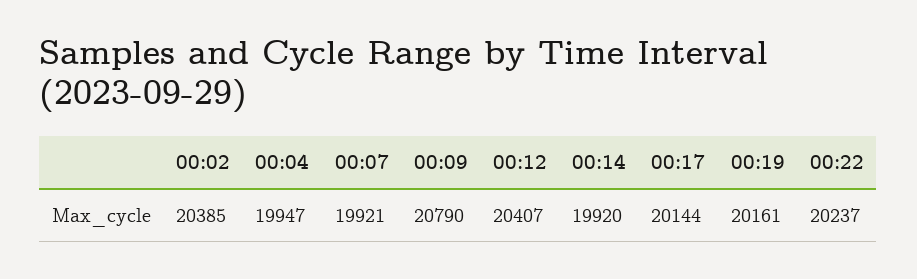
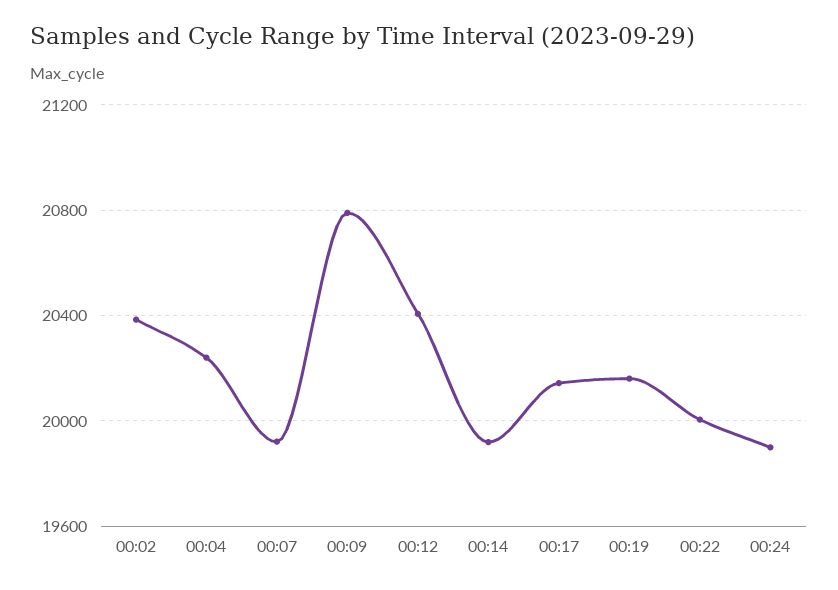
00:04: 19947 -> 20250
00:22: 20237 -> 20000
00:24: none -> 19900

